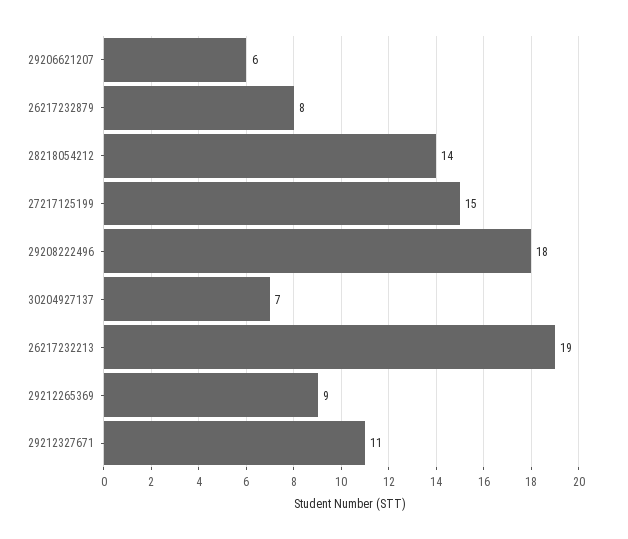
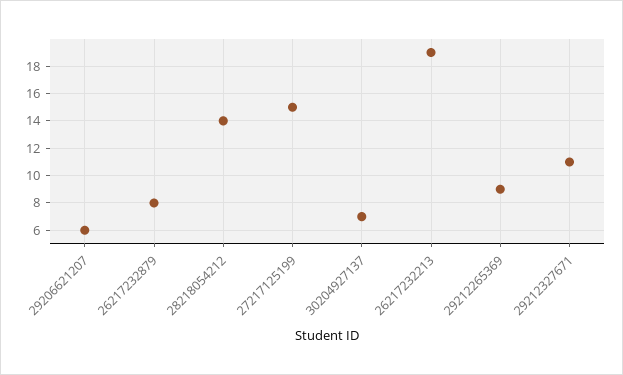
29208222496: 18 -> none

